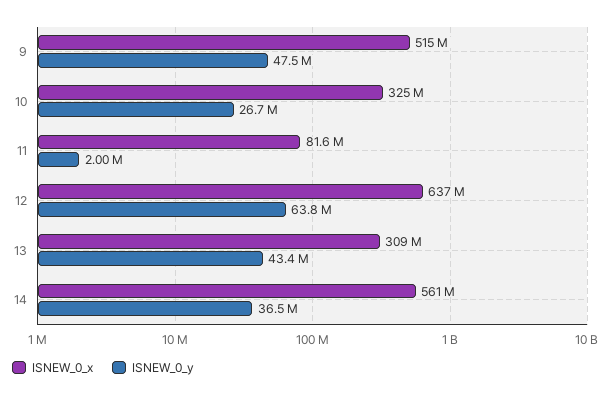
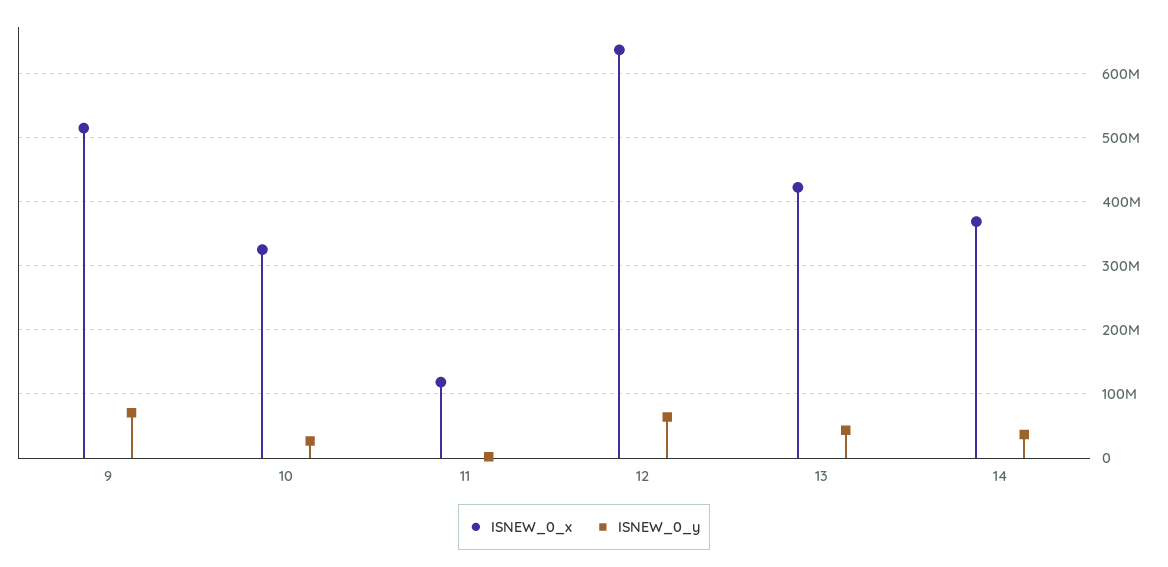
ISNEW_0_y, 9: 47500000 -> 70000000
ISNEW_0_x, 11: 81600000 -> 120000000
ISNEW_0_x, 13: 309000000 -> 420000000
ISNEW_0_x, 14: 561000000 -> 370000000

